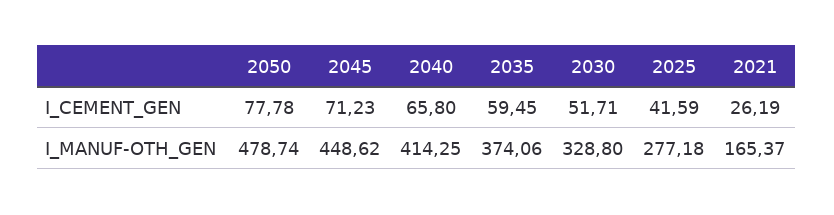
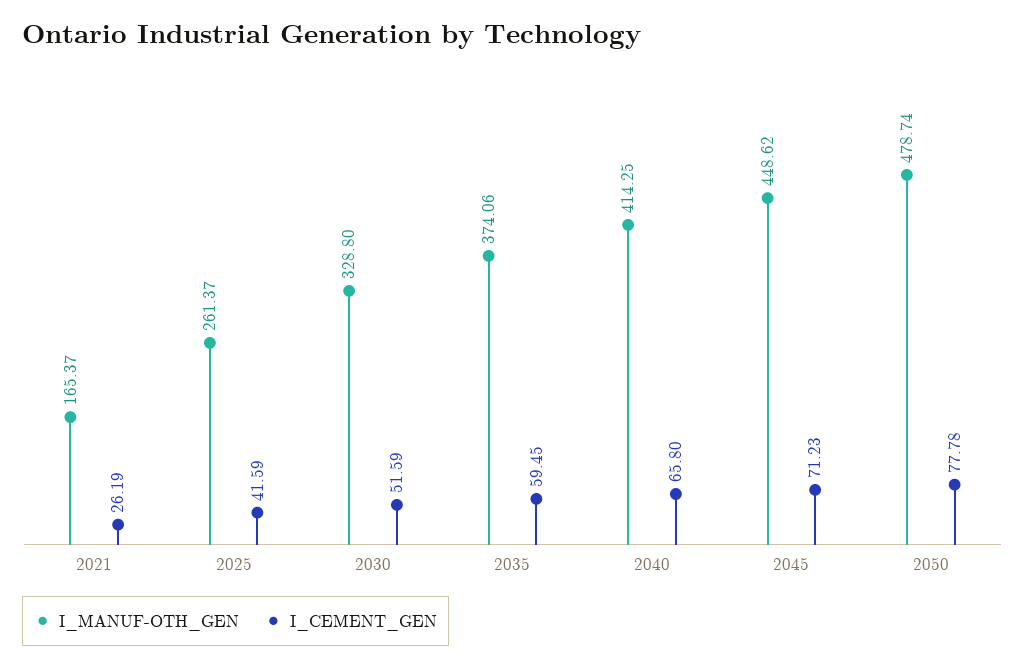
I_CEMENT_GEN, 2030: 51.71 -> 51.59
I_MANUF-OTH_GEN, 2025: 277.18 -> 261.37

